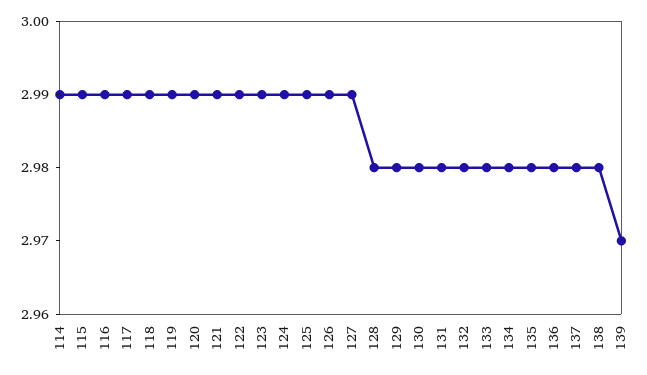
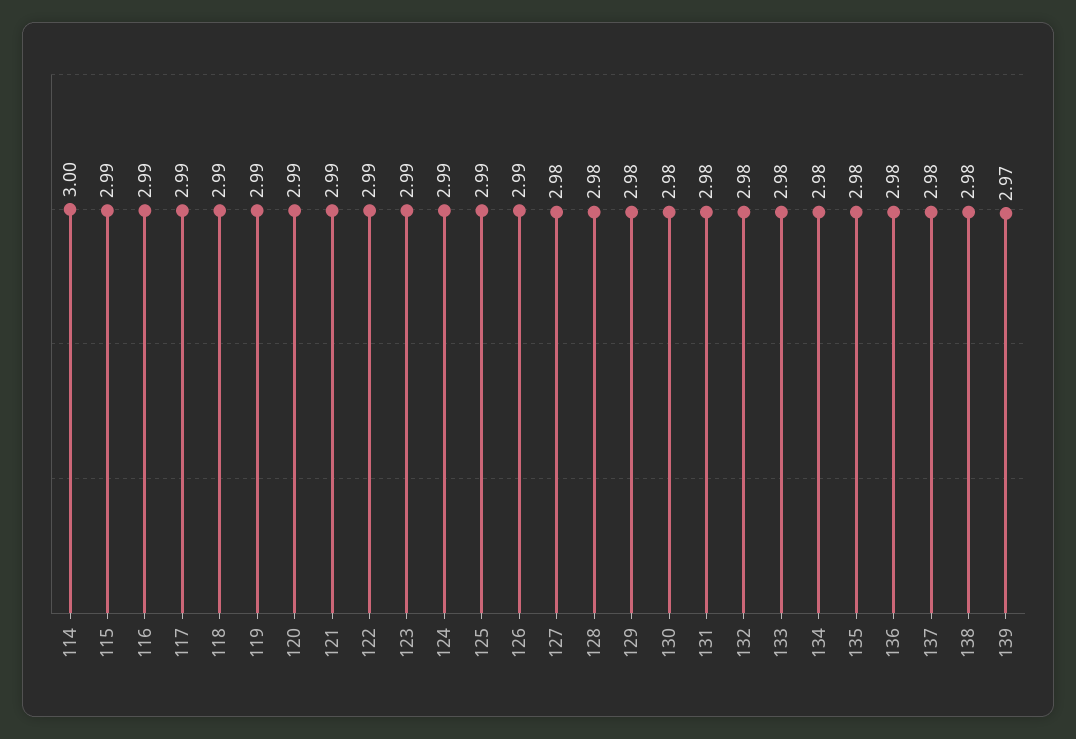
114: 2.99 -> 3
127: 2.99 -> 2.98

